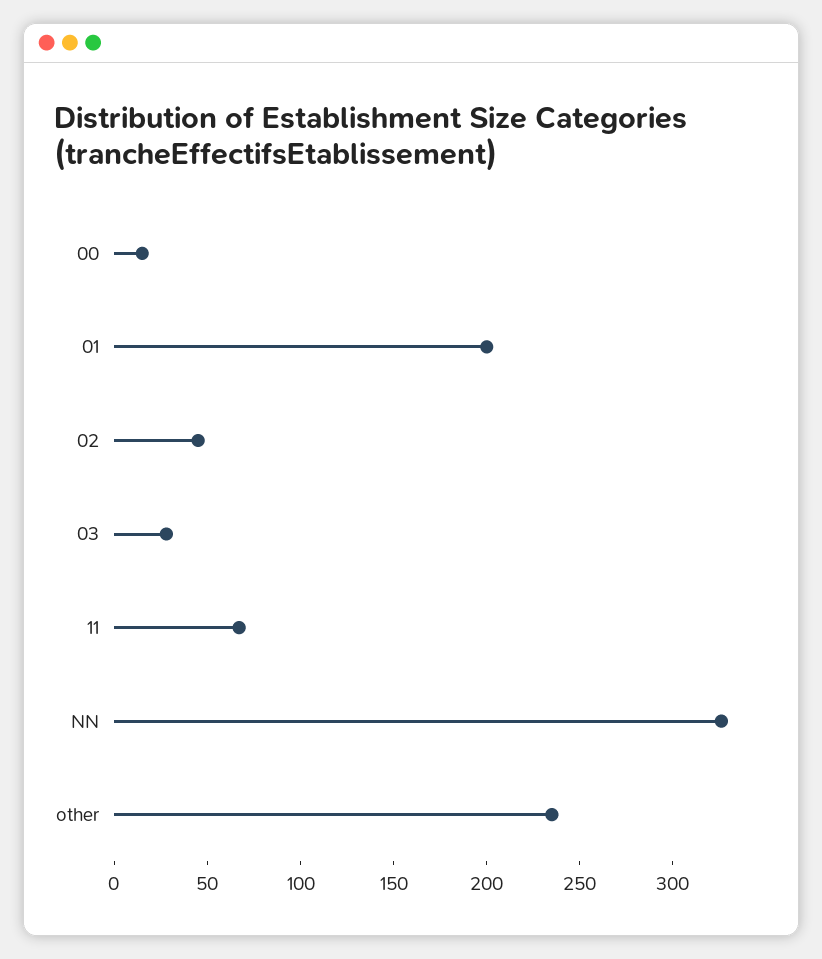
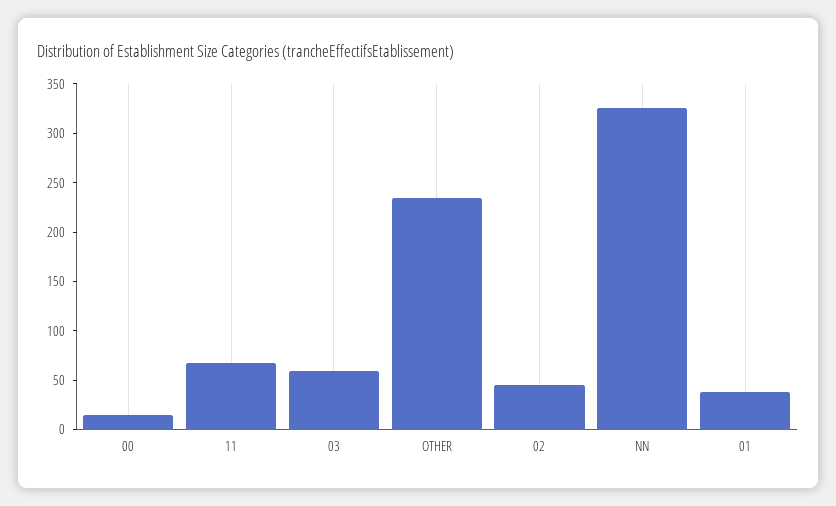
01: 200 -> 40
03: 30 -> 60

